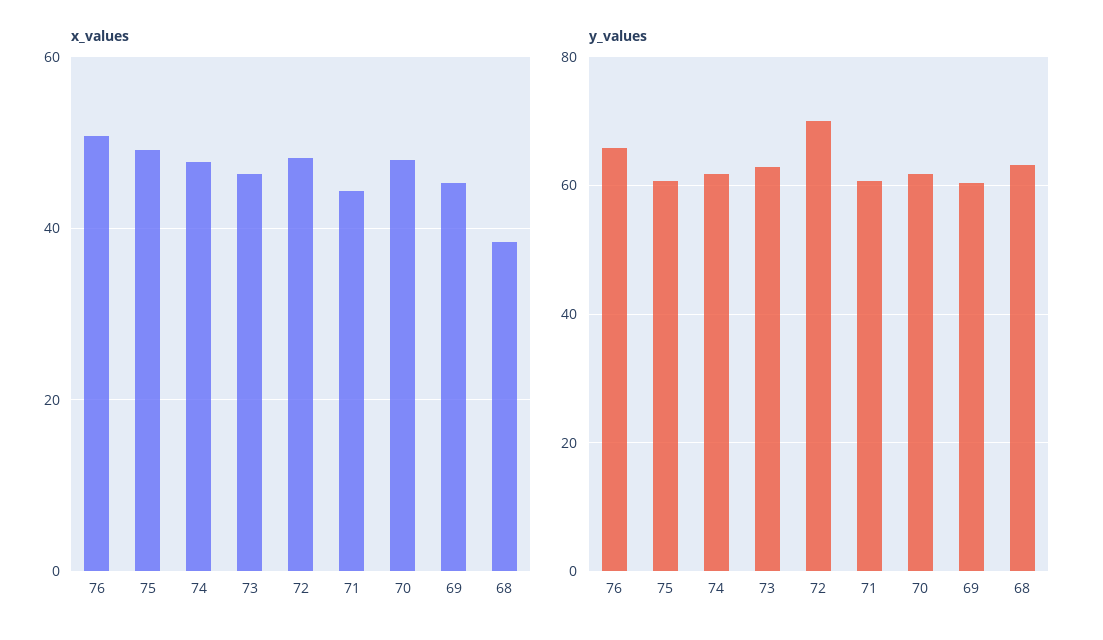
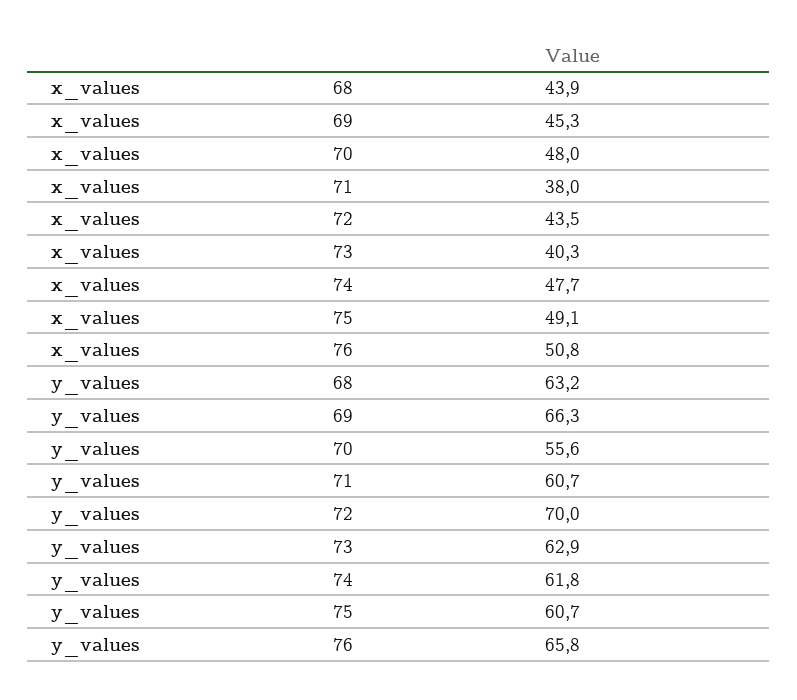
x_values, 73: 46 -> 40.3
x_values, 72: 48 -> 43.5
x_values, 71: 44 -> 38
x_values, 68: 38 -> 43.9
y_values, 70: 62 -> 55.6
y_values, 69: 60 -> 66.3

